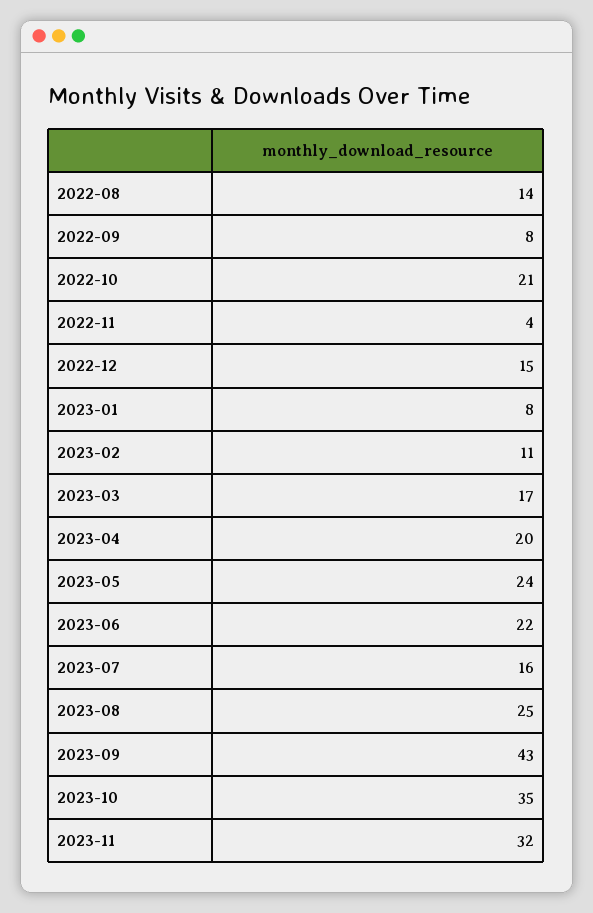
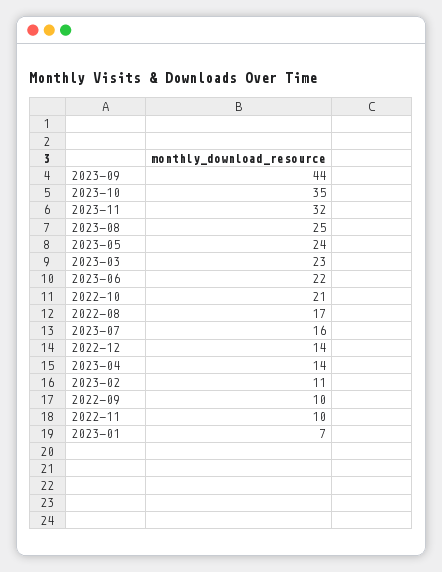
2022-08: 14 -> 17
2022-09: 8 -> 10
2022-11: 4 -> 10
2022-12: 15 -> 14
2023-01: 8 -> 7
2023-03: 17 -> 23
2023-04: 20 -> 14
2023-09: 43 -> 44

